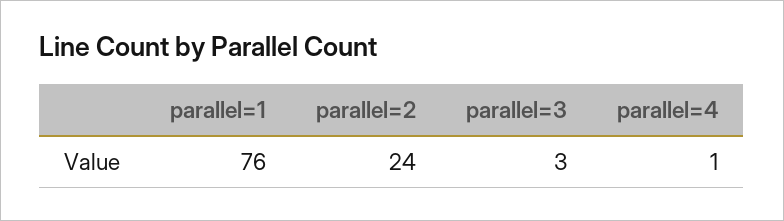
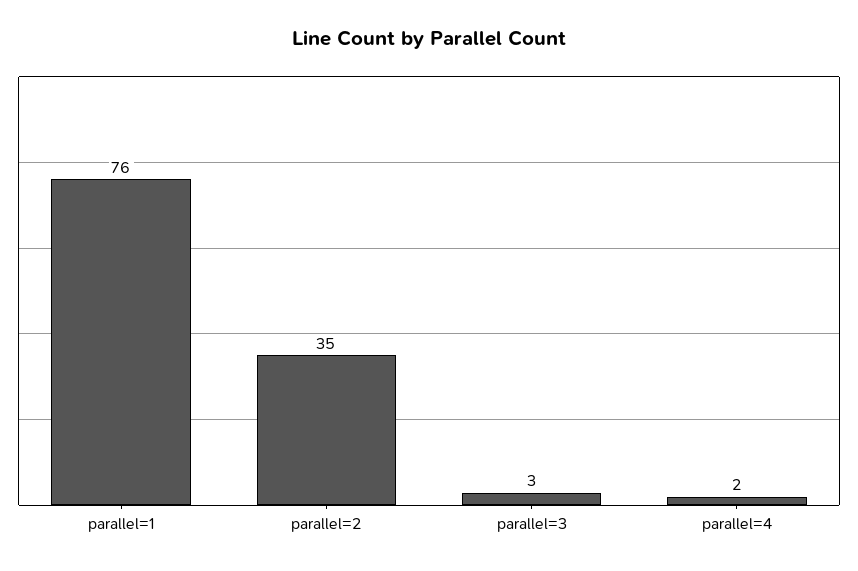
parallel=2: 24 -> 35
parallel=4: 1 -> 2

